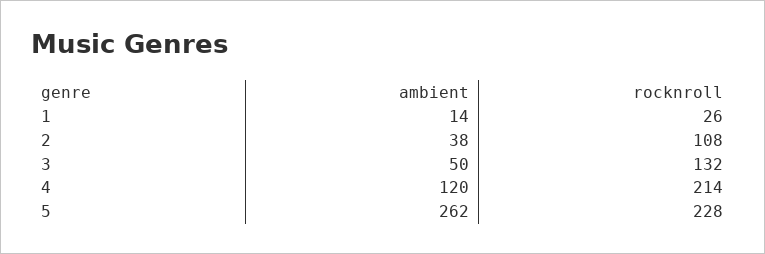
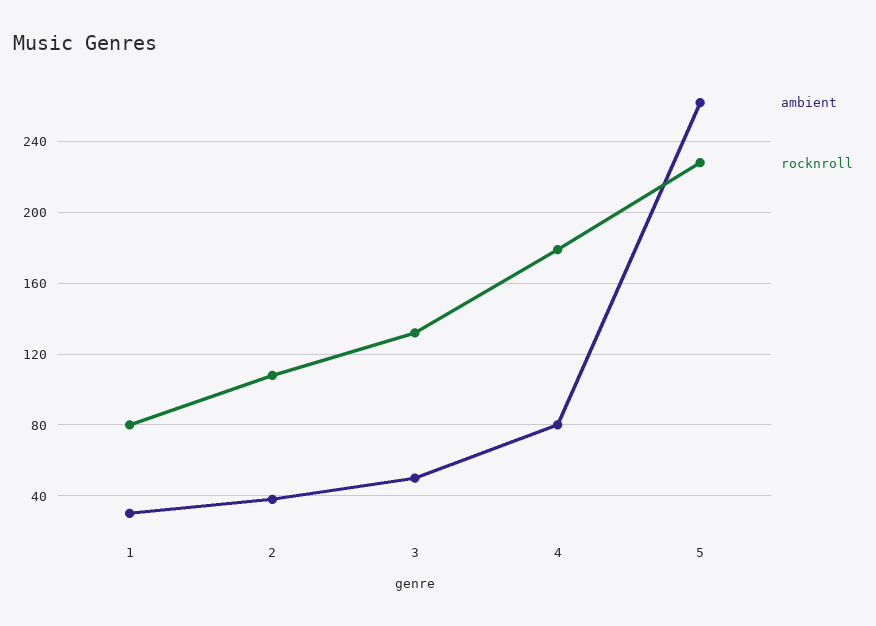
ambient, 1: 14 -> 30
rocknroll, 1: 26 -> 80
ambient, 4: 120 -> 80
rocknroll, 4: 214 -> 180

